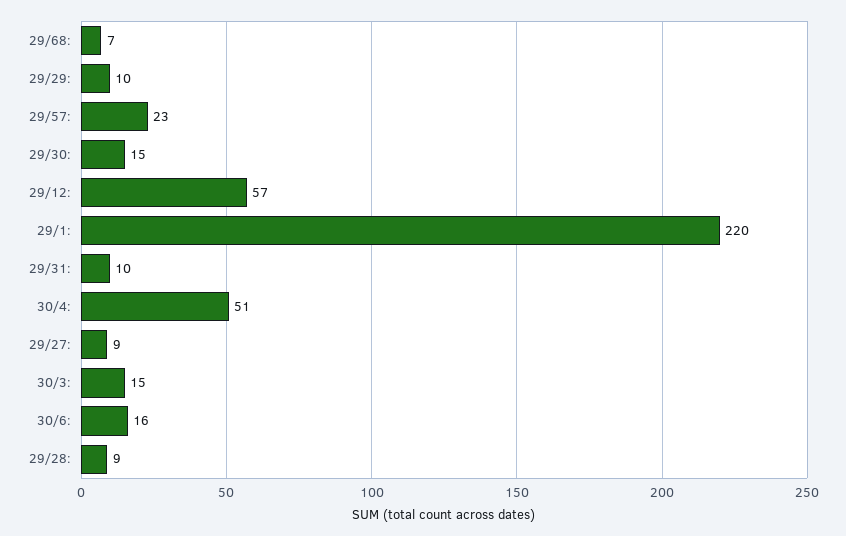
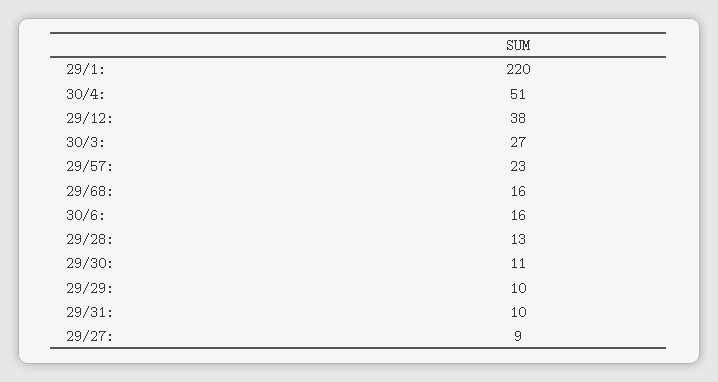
29/68:: 7 -> 16
29/30:: 15 -> 11
29/12:: 57 -> 38
30/3:: 15 -> 27
29/28:: 9 -> 13

